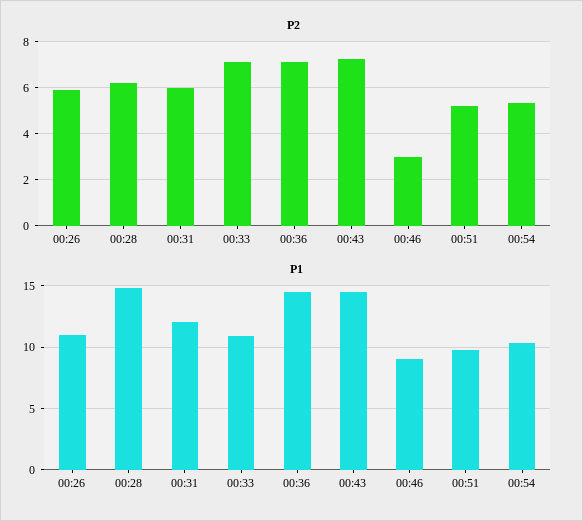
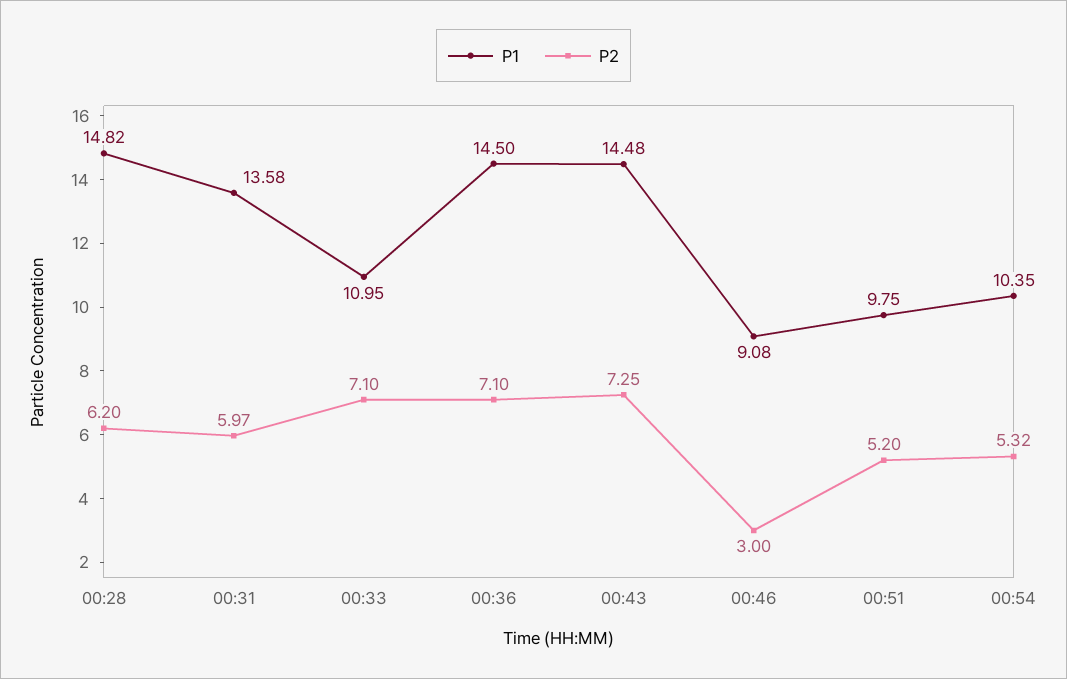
P2, 00:26: 6 -> none
P1, 00:26: 11 -> none
P1, 00:31: 12 -> 13.58

